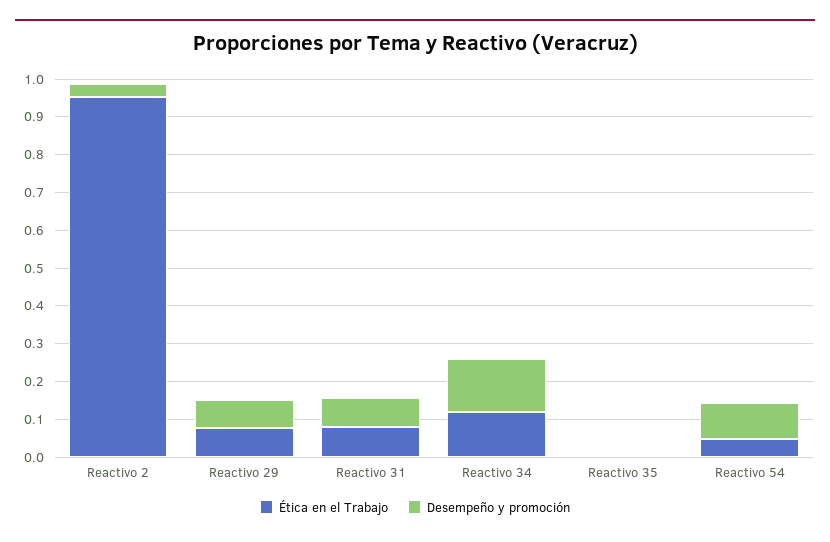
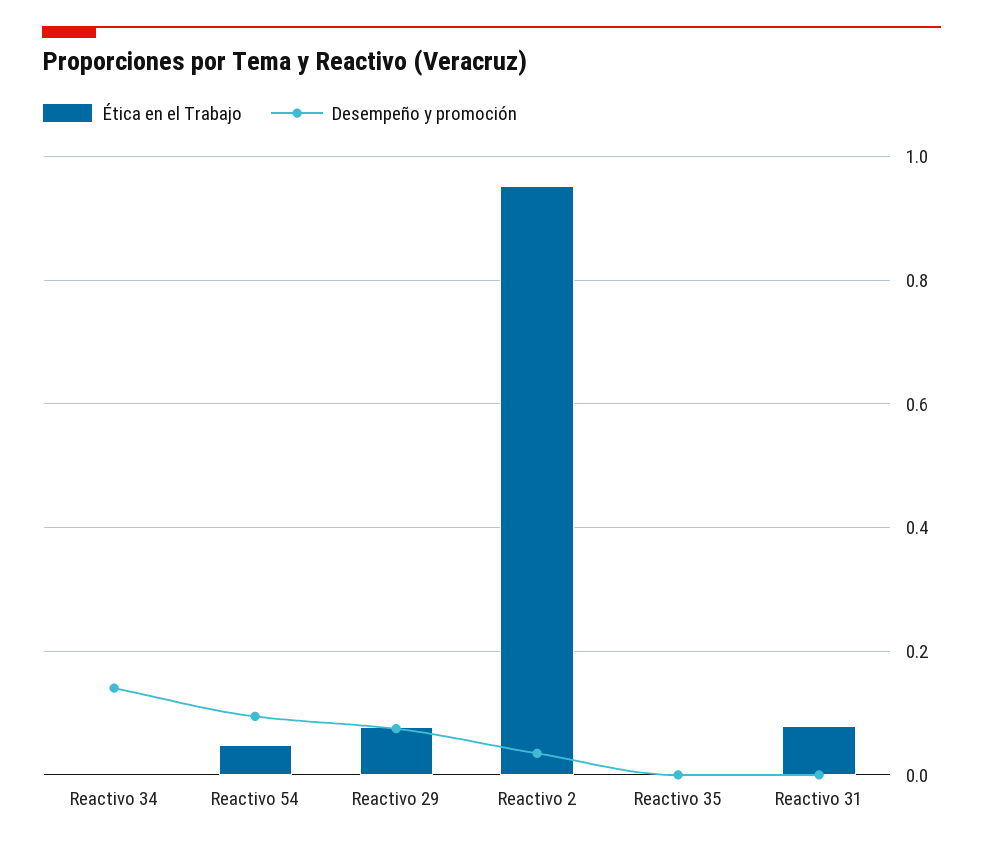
Desempeño y promoción, Reactivo 31: 0.075 -> 0
Ética en el Trabajo, Reactivo 34: 0.125 -> 0

